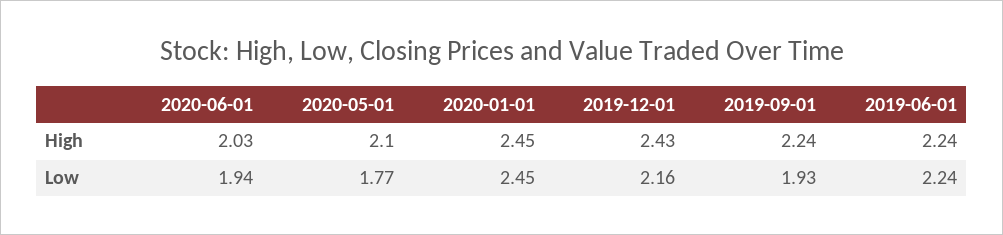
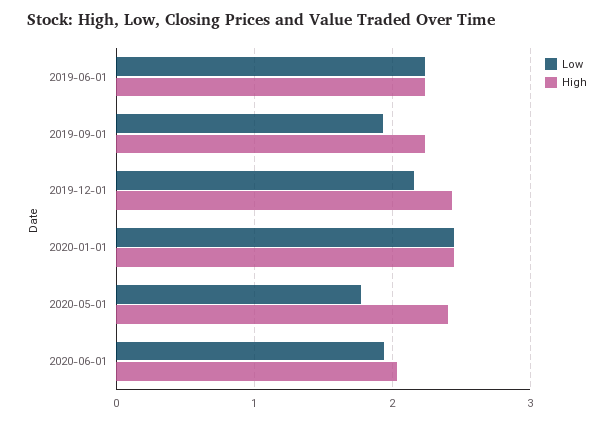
High, 2020-05-01: 2.1 -> 2.4

